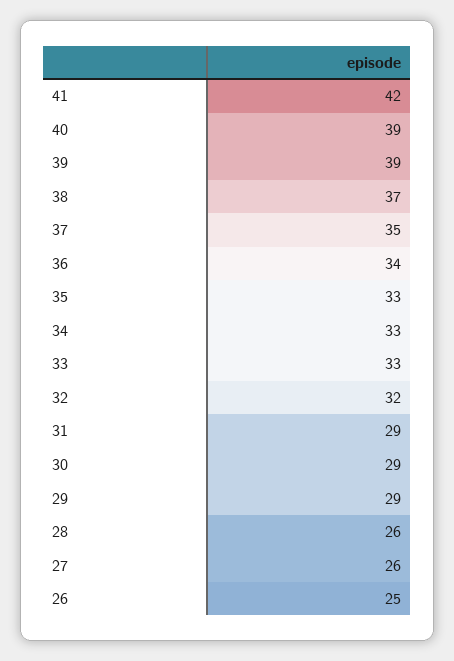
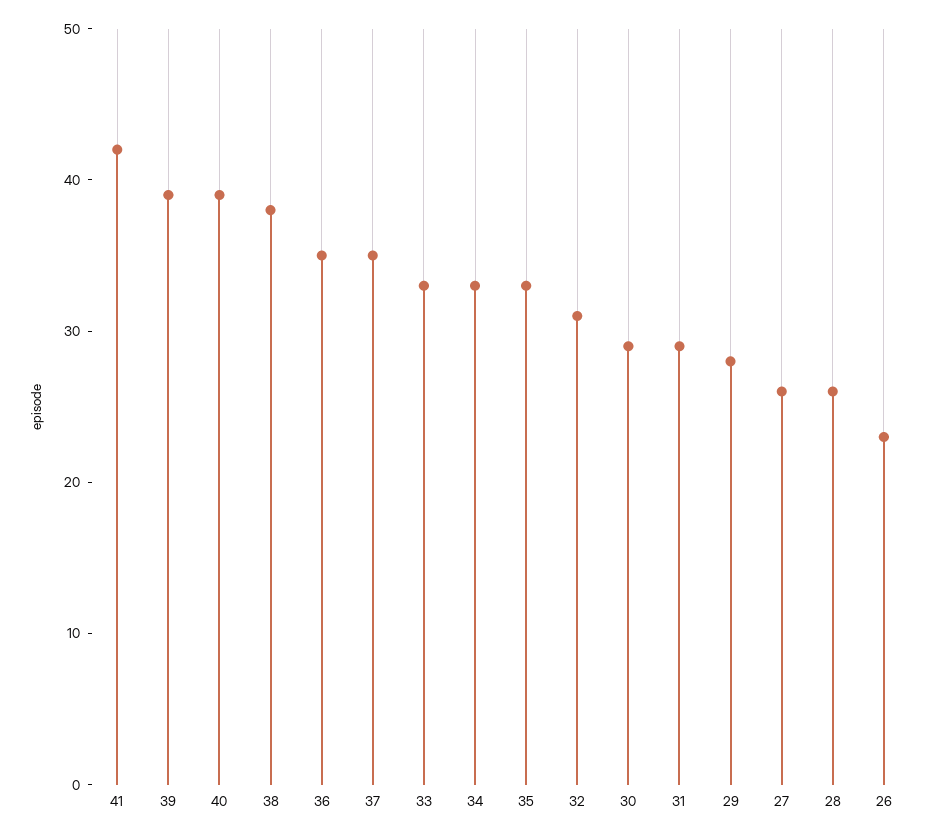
38: 37 -> 38
36: 34 -> 35
32: 32 -> 31
29: 29 -> 28
26: 25 -> 23

